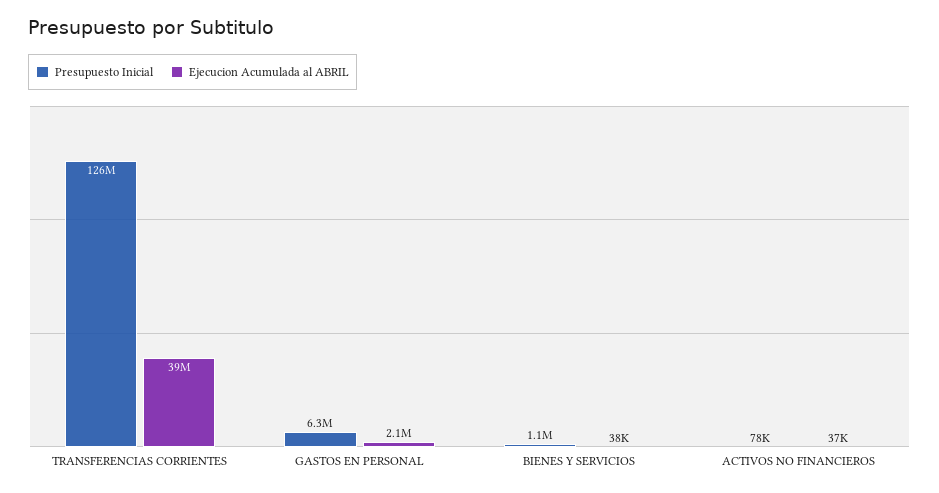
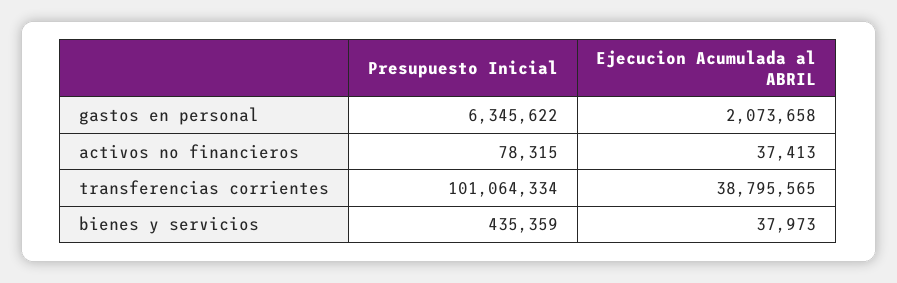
Presupuesto Inicial, TRANSFERENCIAS CORRIENTES: 126000000 -> 101064334
Presupuesto Inicial, BIENES Y SERVICIOS: 1100000 -> 435359

